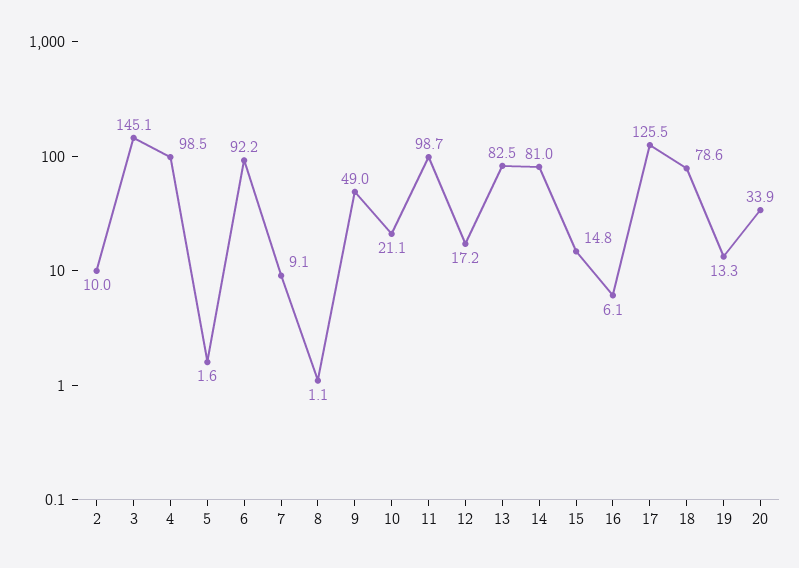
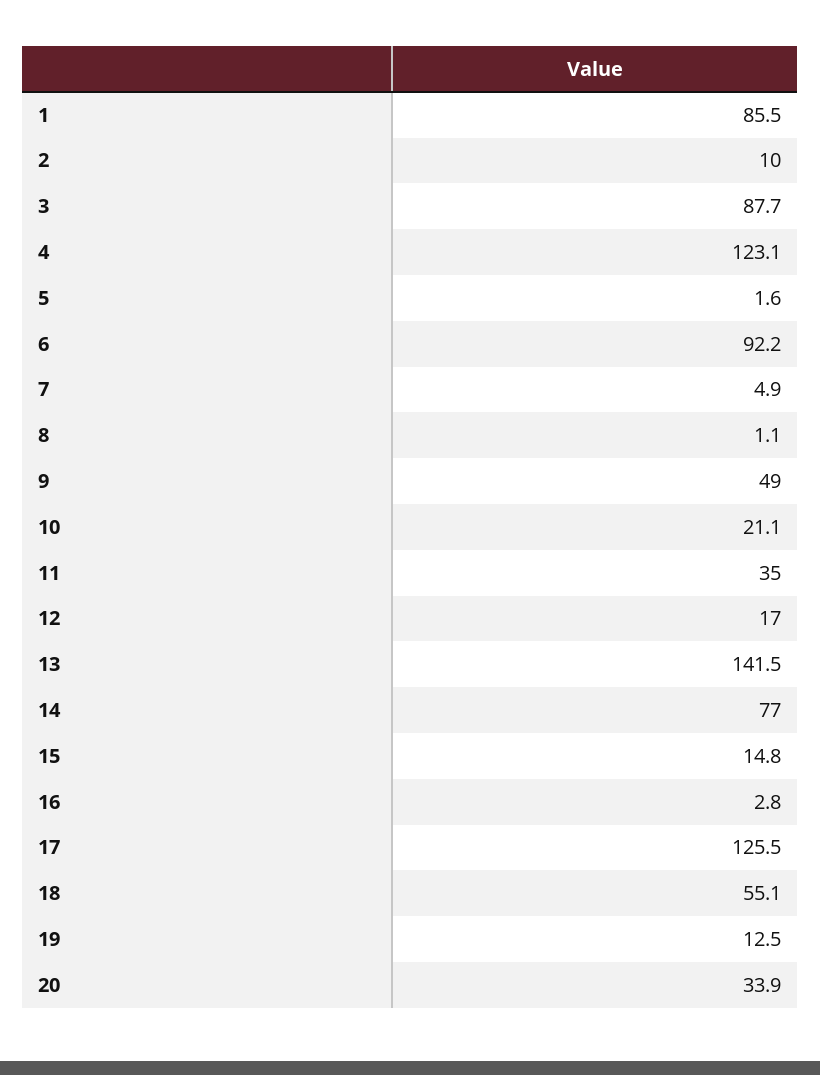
3: 145.1 -> 87.7
4: 98.5 -> 123.1
7: 9.1 -> 4.9
11: 98.7 -> 35
12: 17.2 -> 17
13: 82.5 -> 141.5
14: 81 -> 77
16: 6.1 -> 2.8
18: 78.6 -> 55.1
19: 13.3 -> 12.5
1: none -> 85.5

